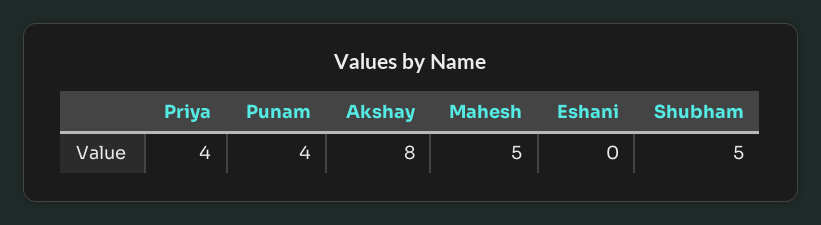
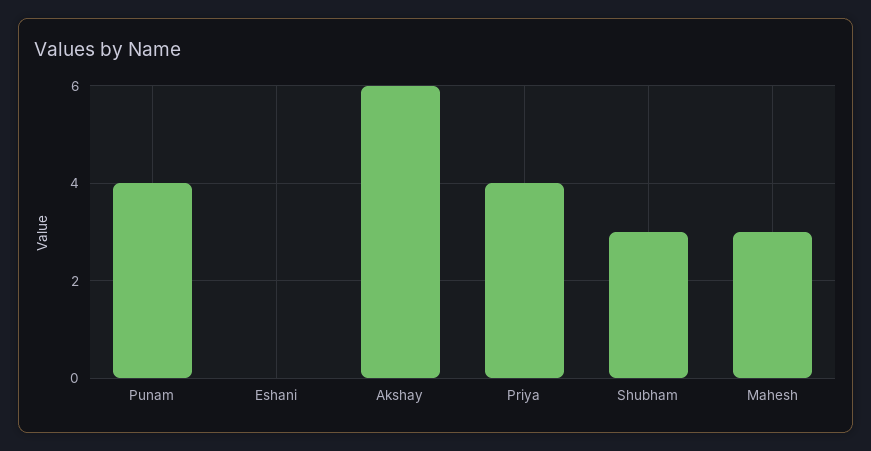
Akshay: 8 -> 6
Mahesh: 5 -> 3
Shubham: 5 -> 3

